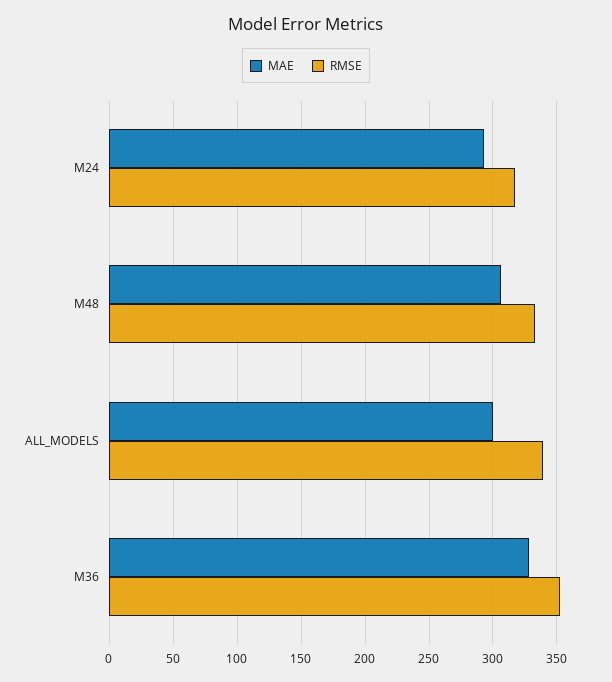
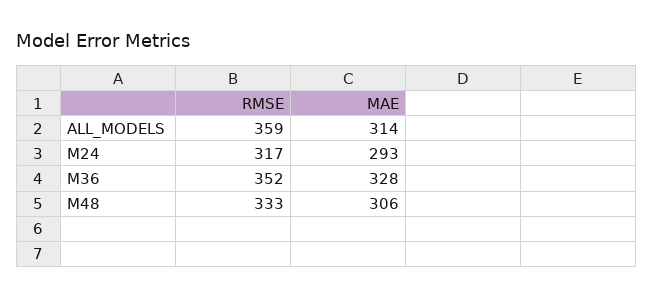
MAE, ALL_MODELS: 300 -> 314
RMSE, ALL_MODELS: 340 -> 359

